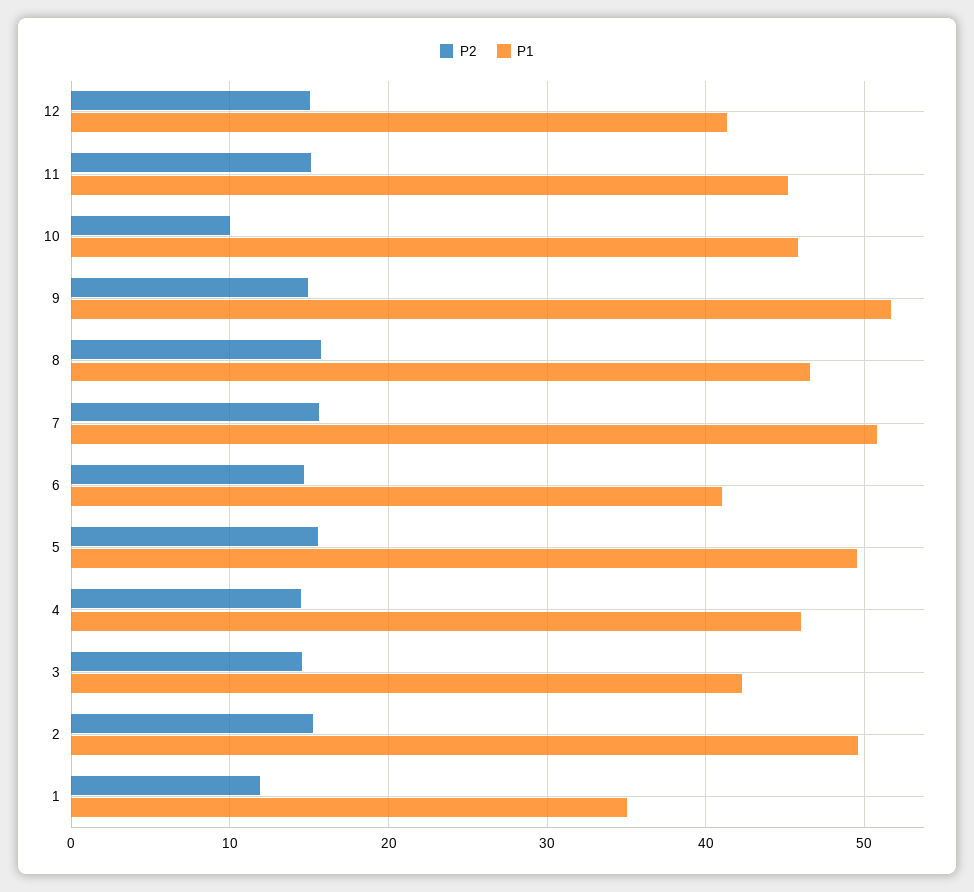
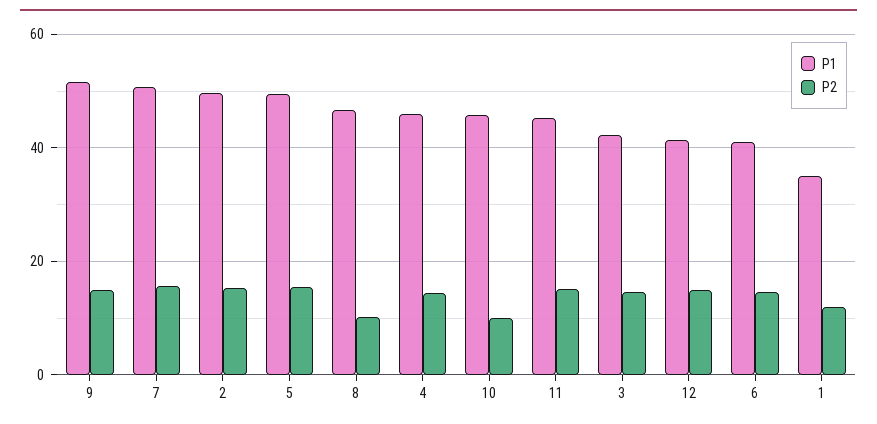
P2, 8: 16 -> 10

